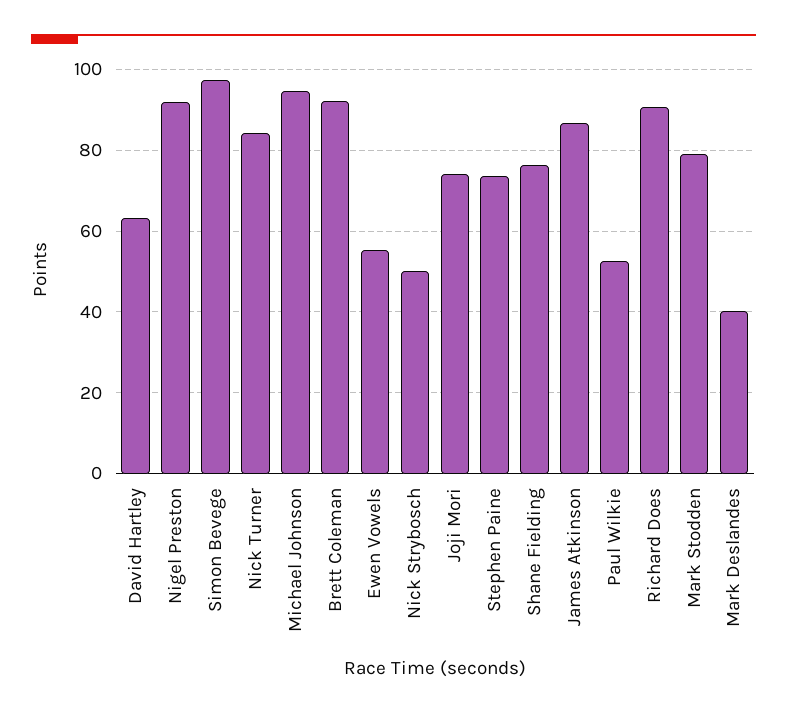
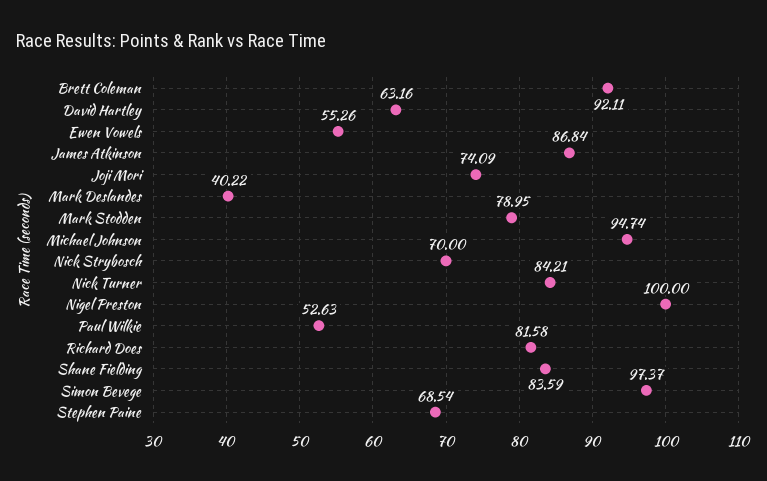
Nigel Preston: 92 -> 100
Nick Strybosch: 50 -> 70
Stephen Paine: 74 -> 68.54
Shane Fielding: 76 -> 83.59
Richard Does: 90 -> 81.58

